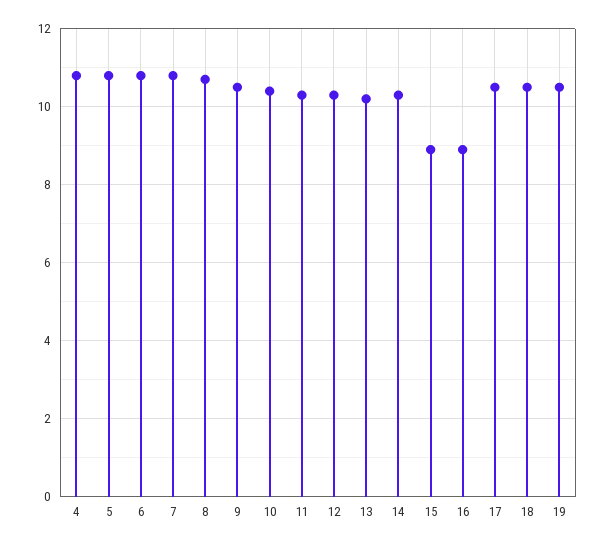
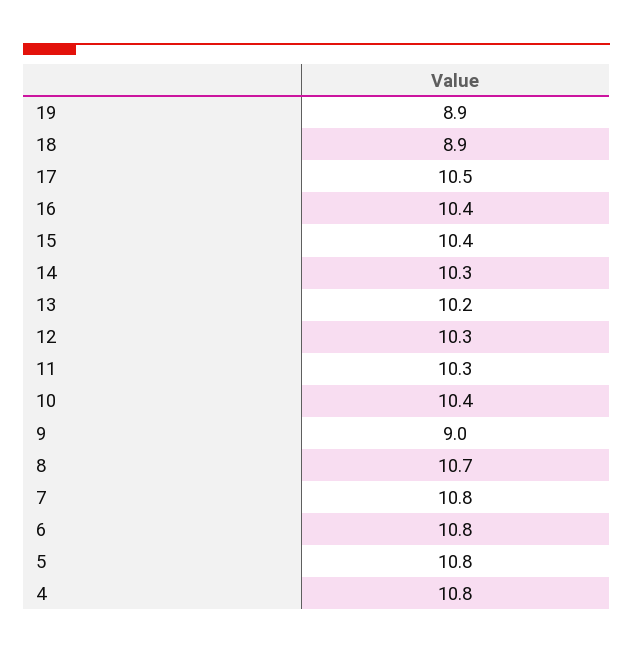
9: 10.5 -> 9
15: 9 -> 10.4
16: 9 -> 10.4
18: 10.5 -> 8.9
19: 10.5 -> 8.9

